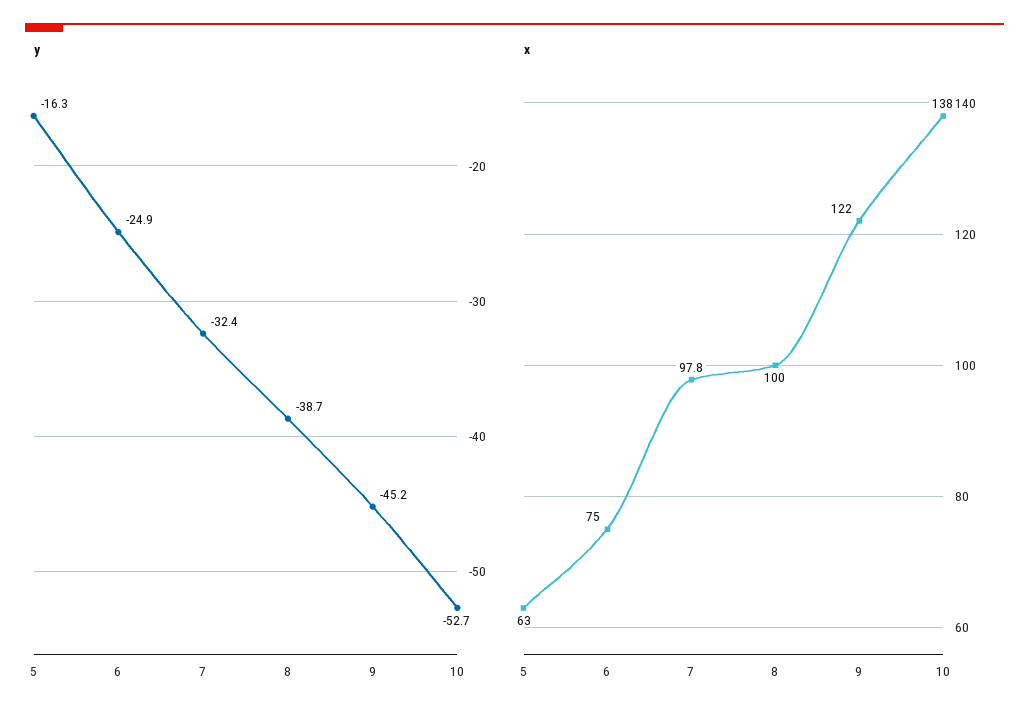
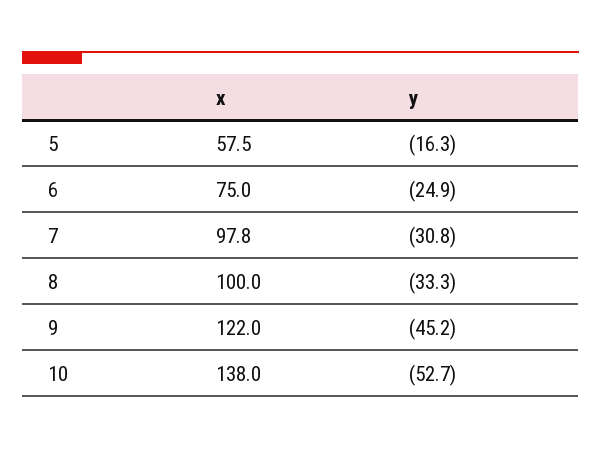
y, 7: -32.4 -> -30.8
y, 8: -38.7 -> -33.3
x, 5: 63 -> 57.5

